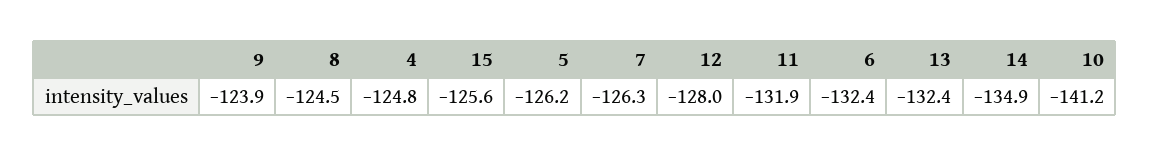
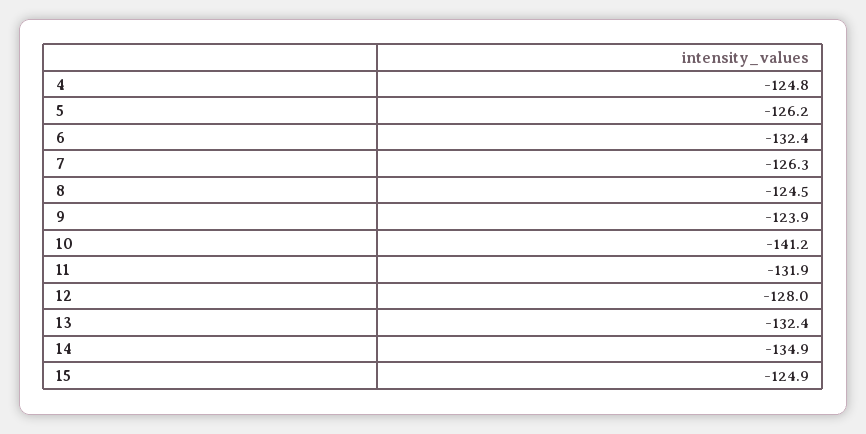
15: -125.6 -> -124.9

